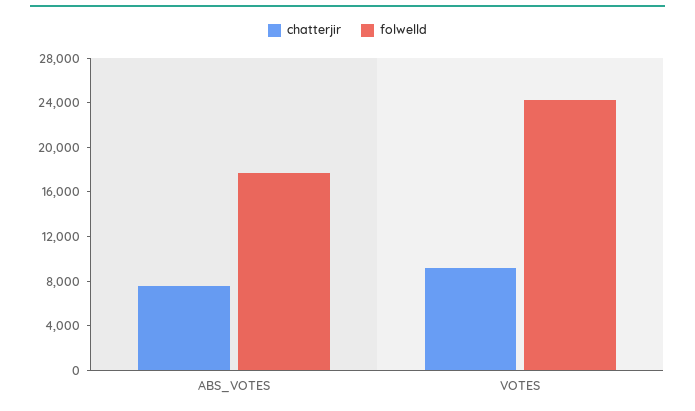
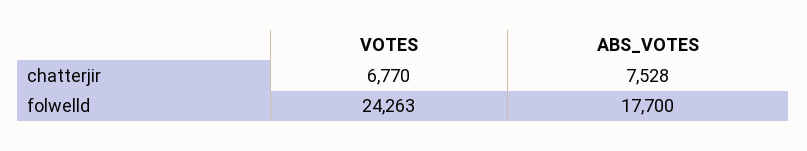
chatterjir, VOTES: 9000 -> 6770

